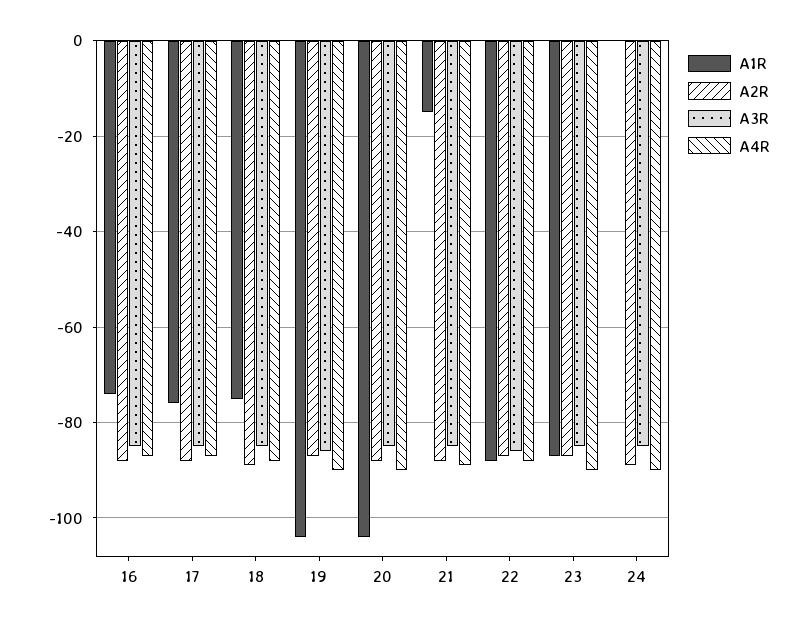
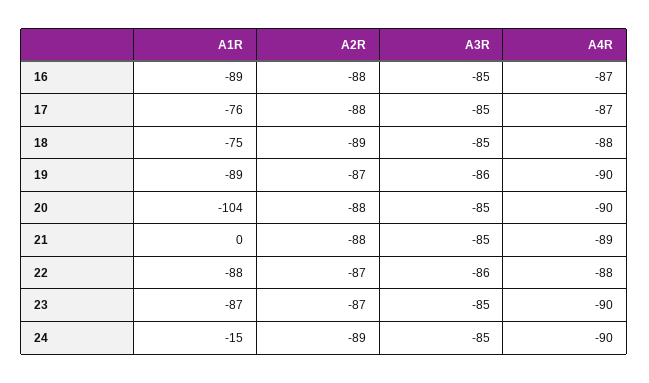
A1R, 16: -75 -> -89
A1R, 19: -105 -> -89
A1R, 21: -15 -> 0
A1R, 24: 0 -> -15

